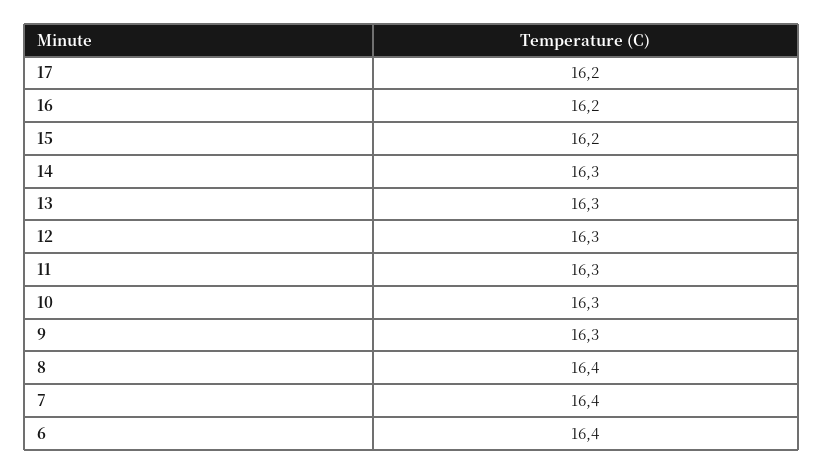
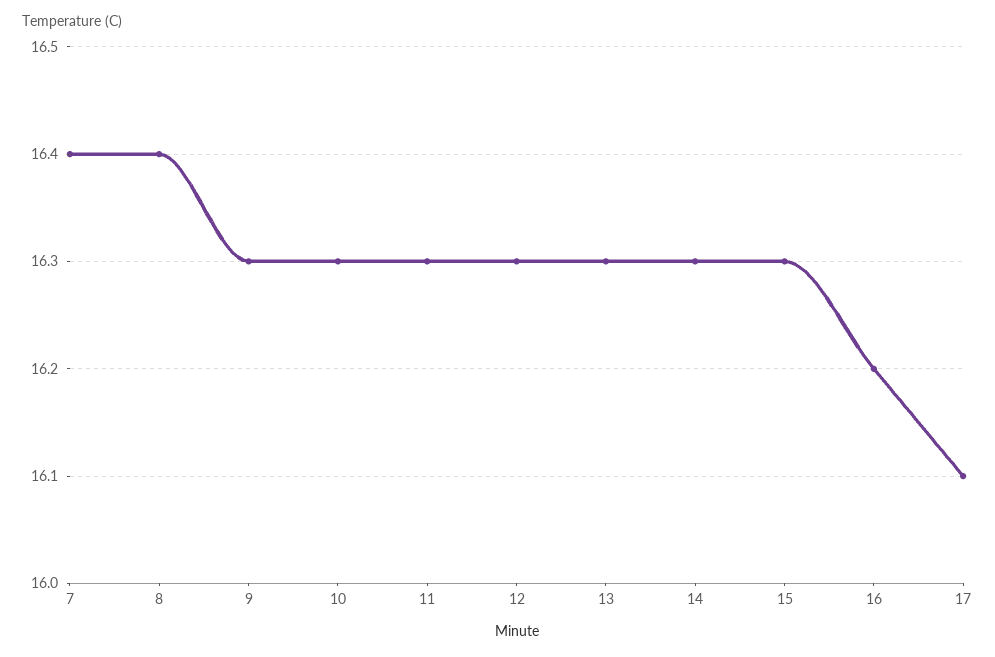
17: 16.2 -> 16.1
15: 16.2 -> 16.3
6: 16.4 -> none

